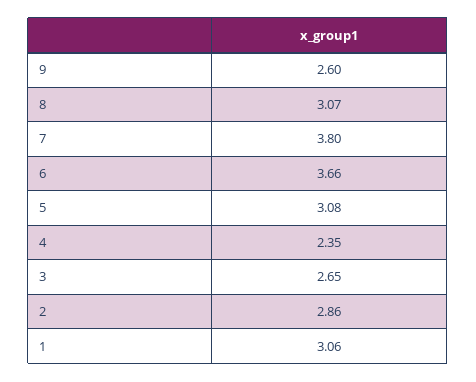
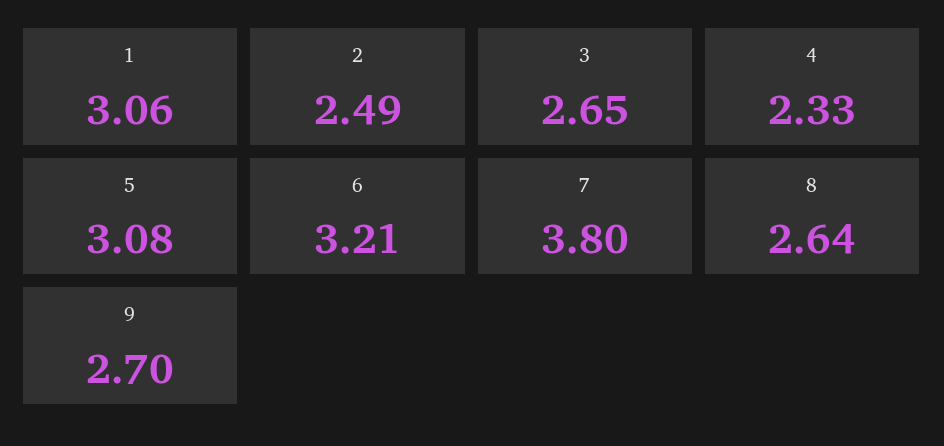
9: 2.6 -> 2.7
8: 3.07 -> 2.64
6: 3.66 -> 3.21
4: 2.35 -> 2.33
2: 2.86 -> 2.49

